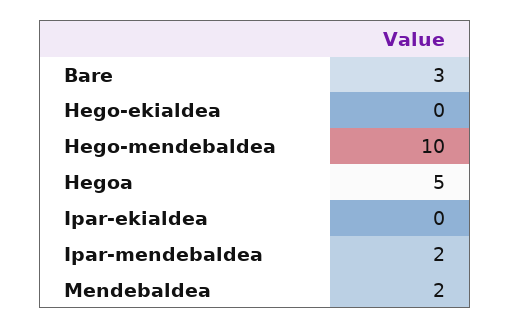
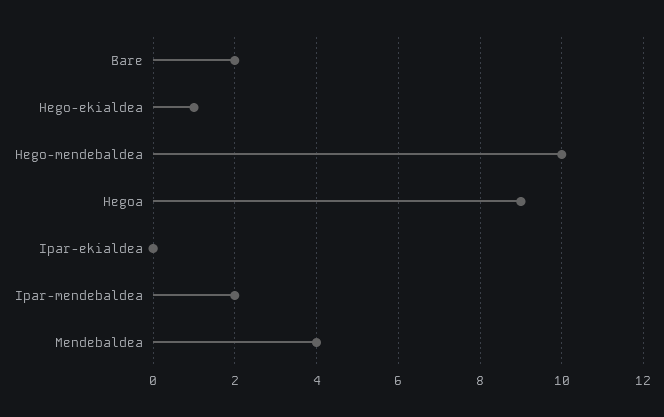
Bare: 3 -> 2
Hego-ekialdea: 0 -> 1
Hegoa: 5 -> 9
Mendebaldea: 2 -> 4

